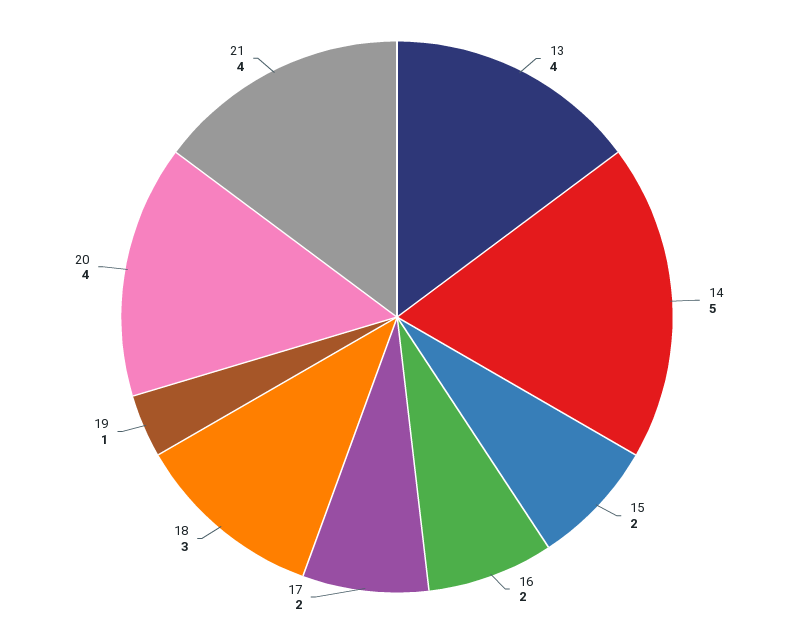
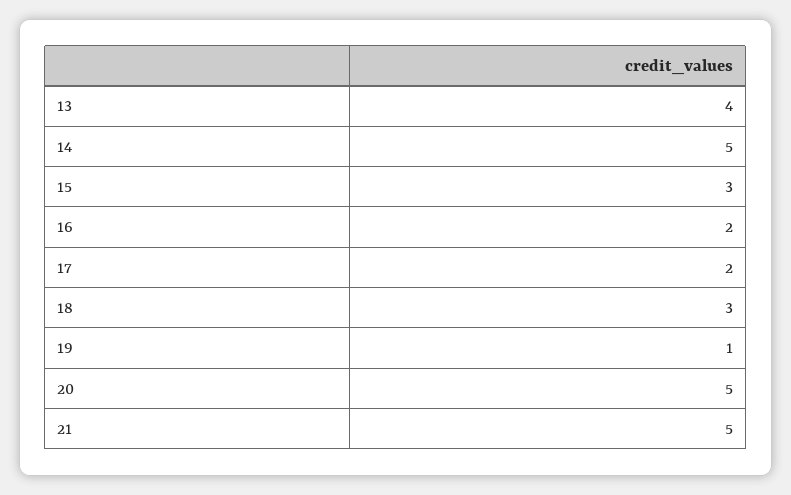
15: 2 -> 3
20: 4 -> 5
21: 4 -> 5

